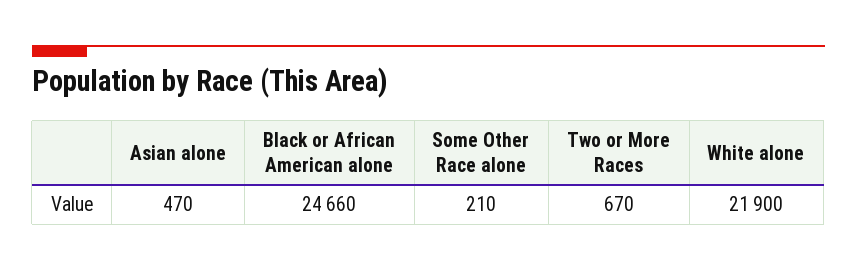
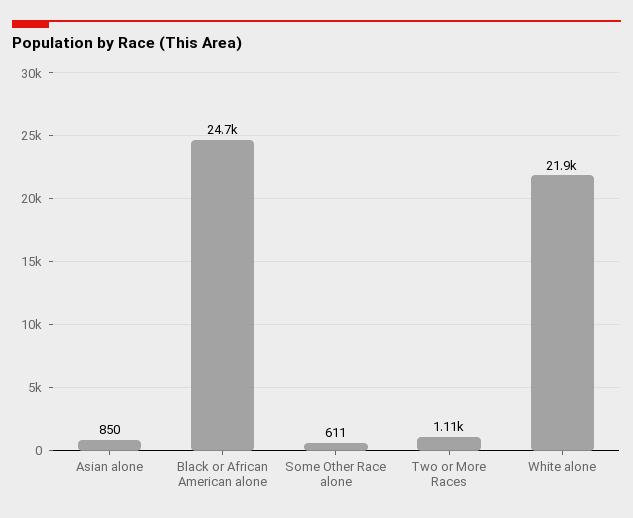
Asian alone: 470 -> 850
Some Other Race alone: 210 -> 611
Two or More Races: 670 -> 1110

